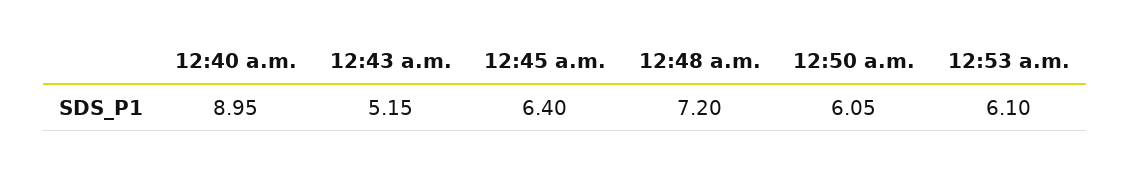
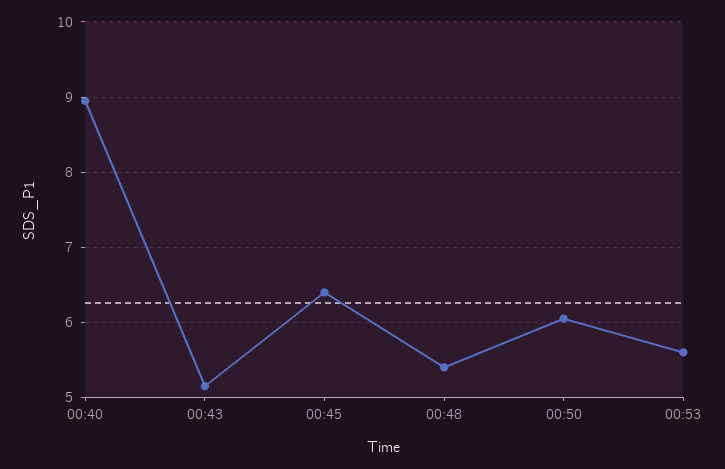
12:48 a.m.: 7.2 -> 5.4
12:53 a.m.: 6.1 -> 5.6

